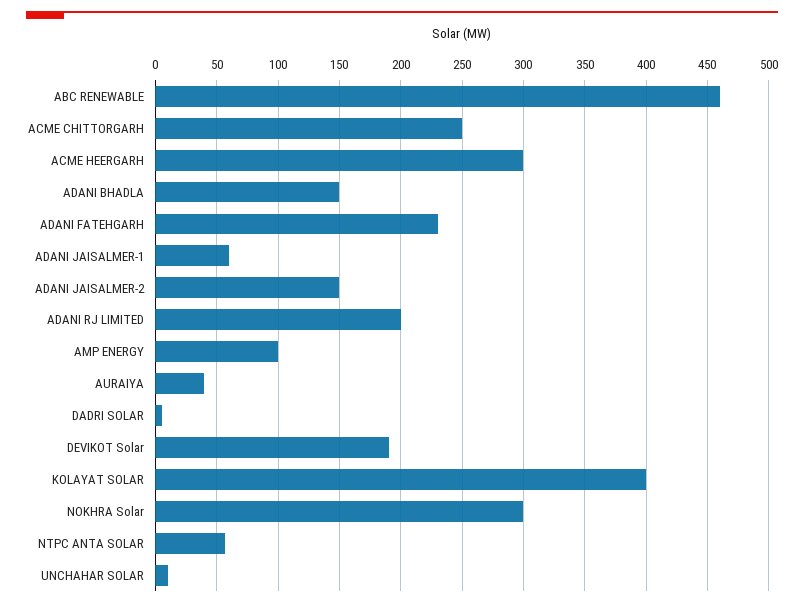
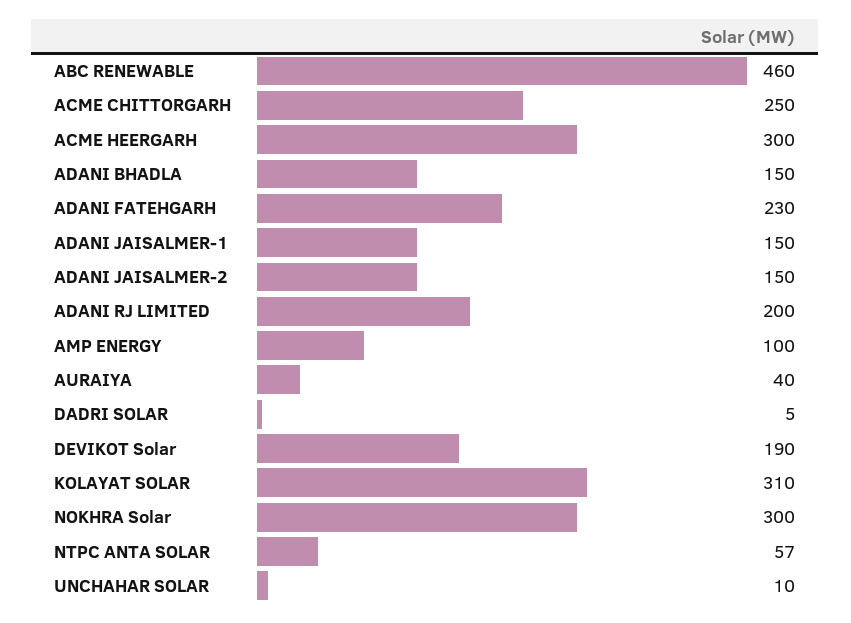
ADANI JAISALMER-1: 60 -> 150
KOLAYAT SOLAR: 400 -> 310

